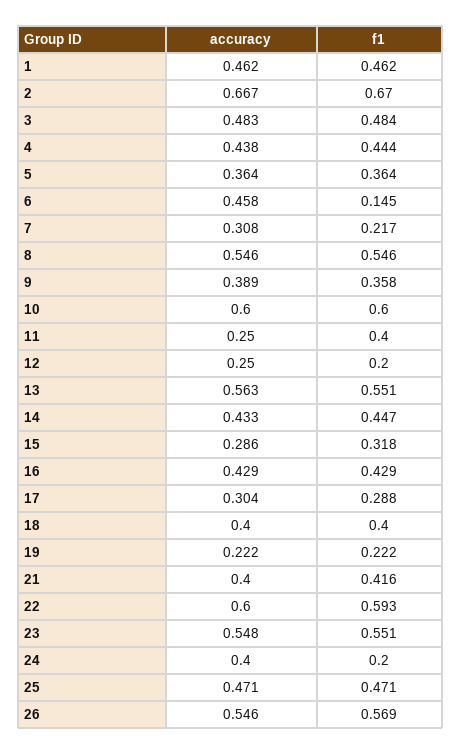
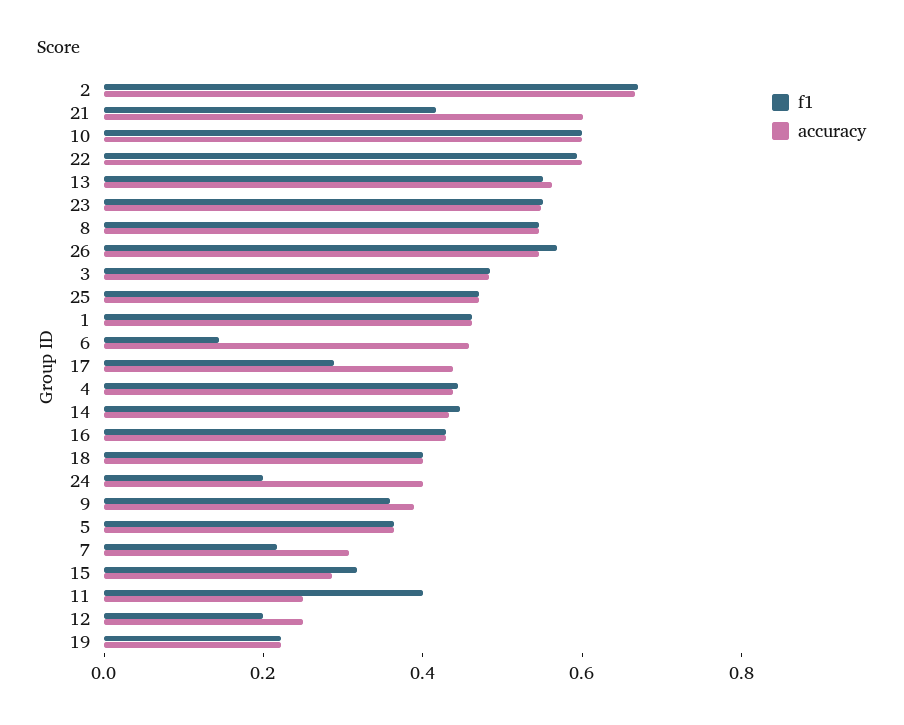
accuracy, 17: 0.304 -> 0.45
accuracy, 21: 0.4 -> 0.6

